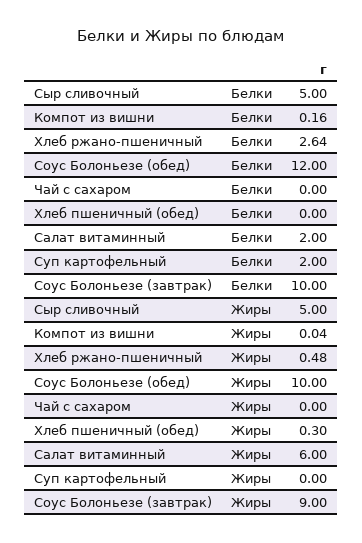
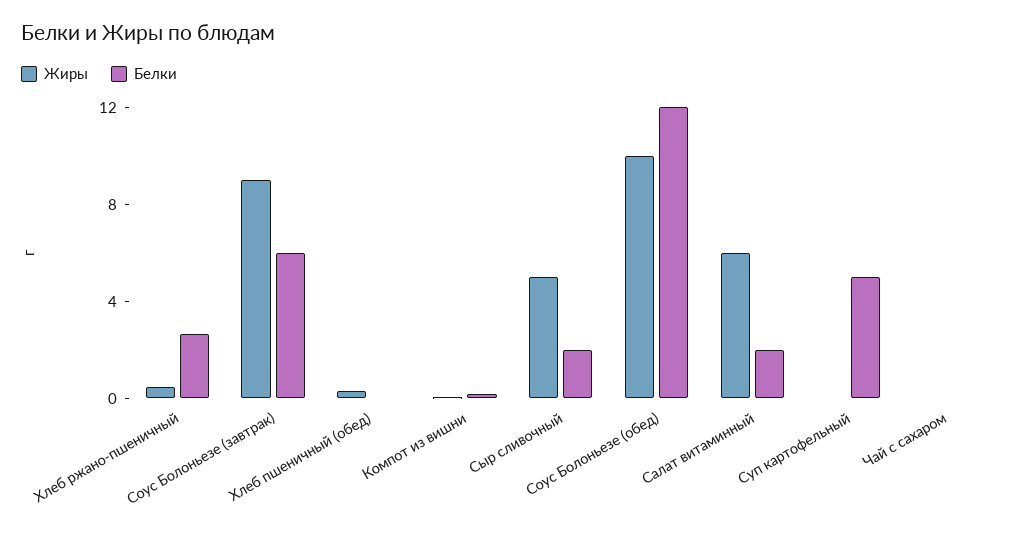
Белки, Сыр сливочный: 5 -> 2
Белки, Суп картофельный: 2 -> 5
Белки, Соус Болоньезе (завтрак): 10 -> 6

